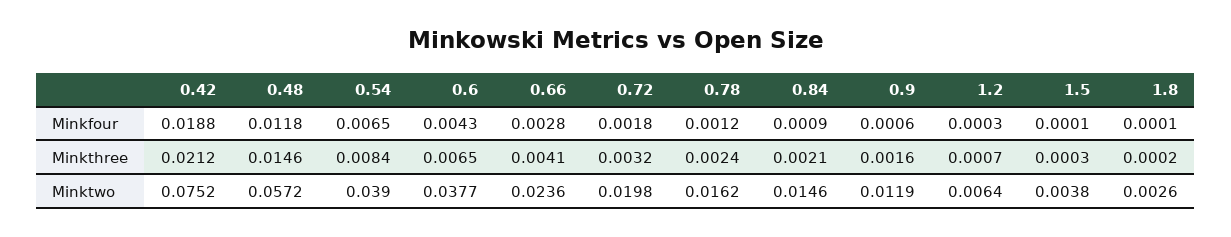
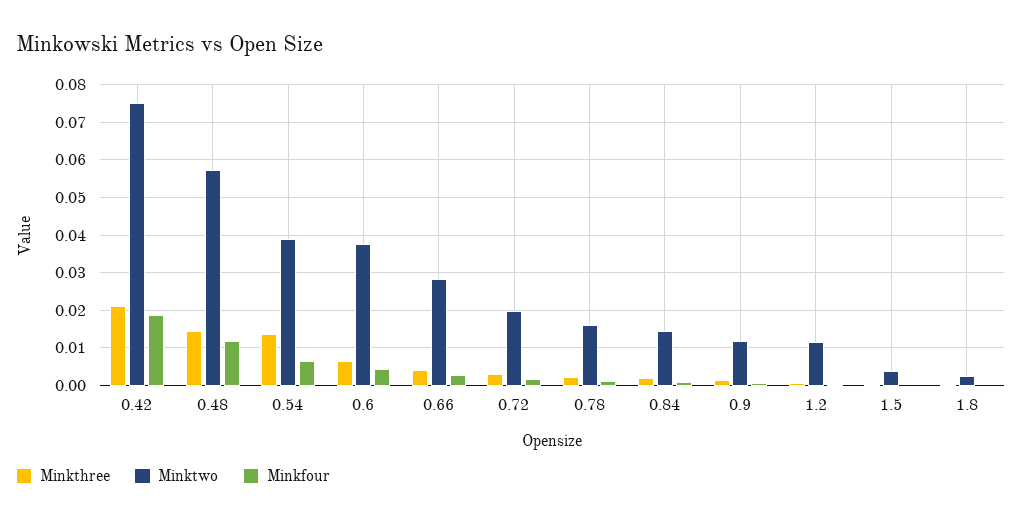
Minkthree, 0.54: 0.0084 -> 0.014
Minktwo, 0.66: 0.0236 -> 0.028
Minktwo, 1.2: 0.0064 -> 0.012

